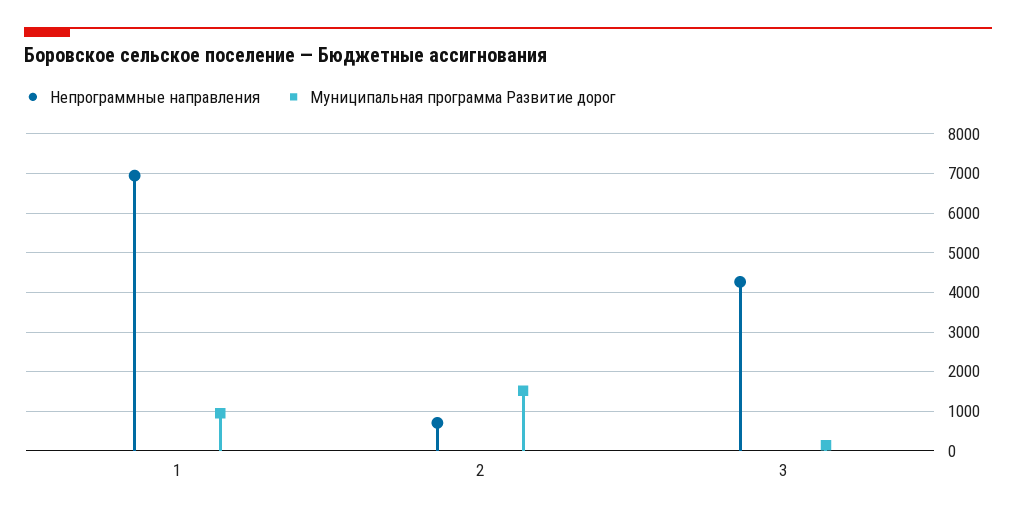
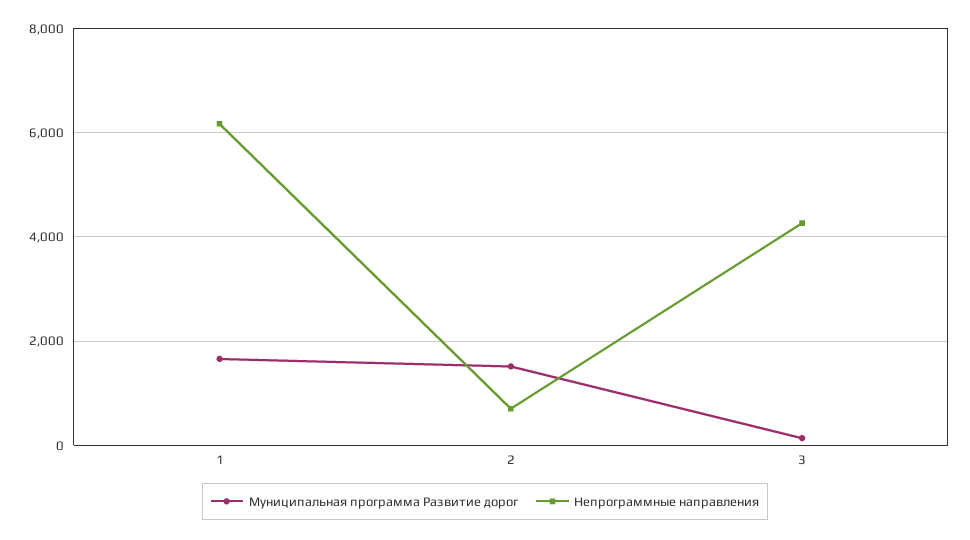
Непрограммные направления, 1: 7000 -> 6200
Муниципальная программа Развитие дорог, 1: 1000 -> 1600

